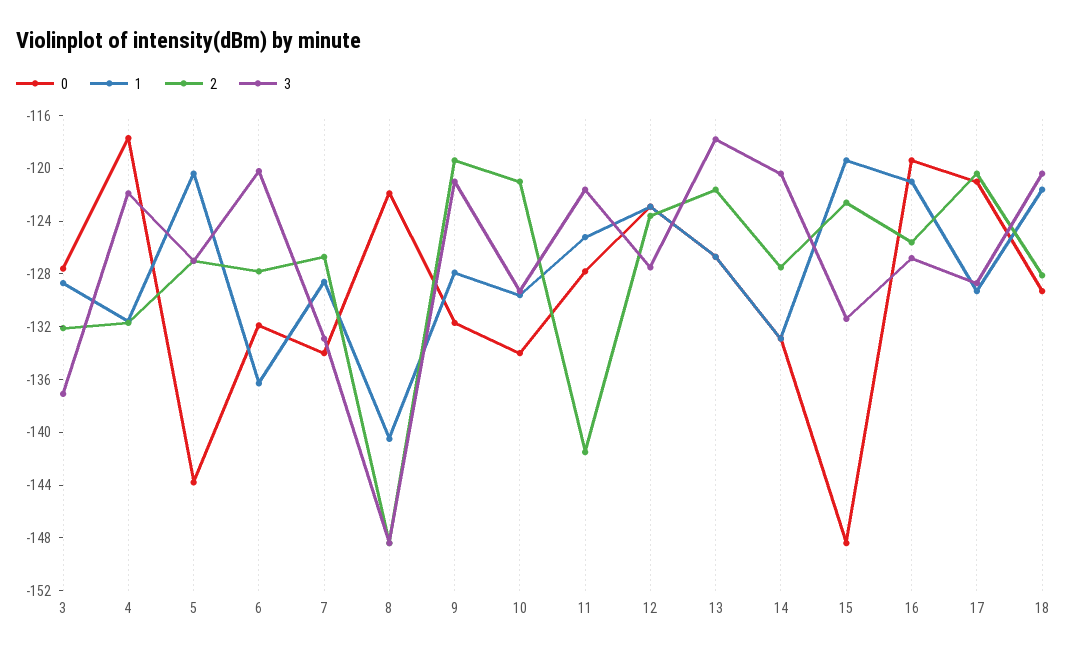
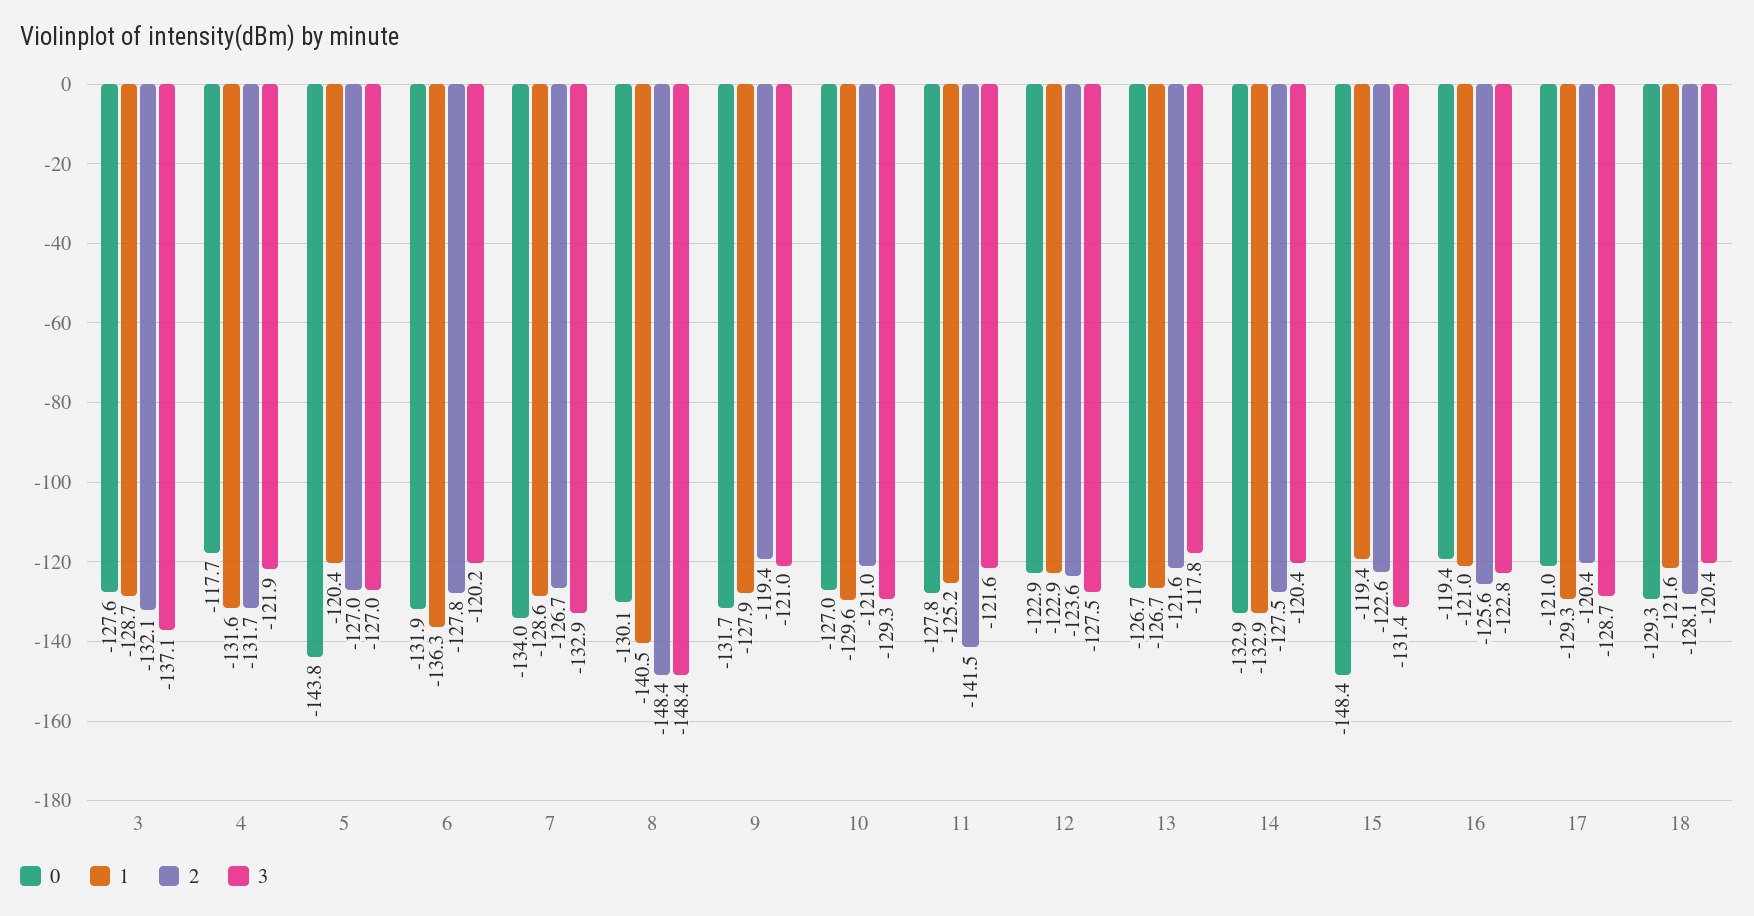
0, 8: -122 -> -130.1
0, 10: -134 -> -127
3, 16: -127 -> -122.8

